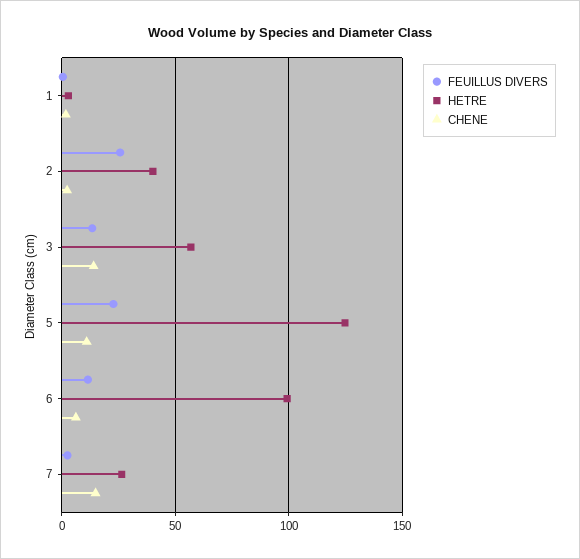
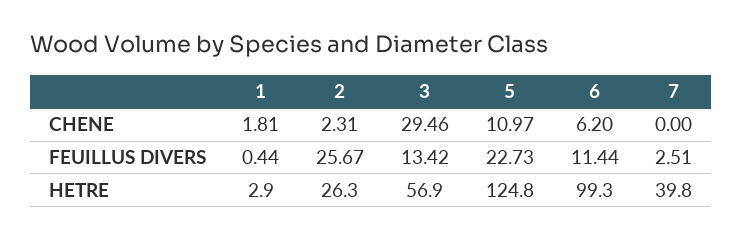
HETRE, 2: 40 -> 26.3
CHENE, 3: 15 -> 29.46
HETRE, 7: 25 -> 39.8
CHENE, 7: 15 -> 0

